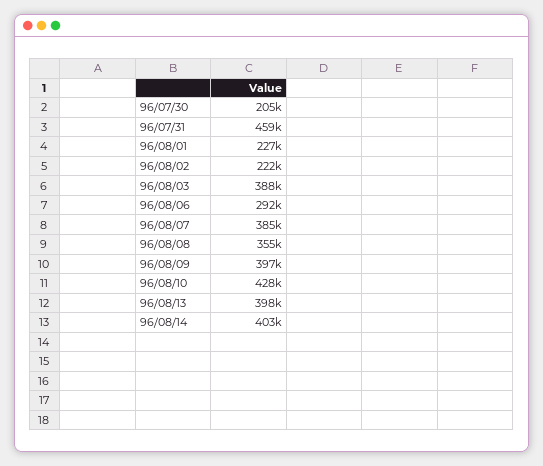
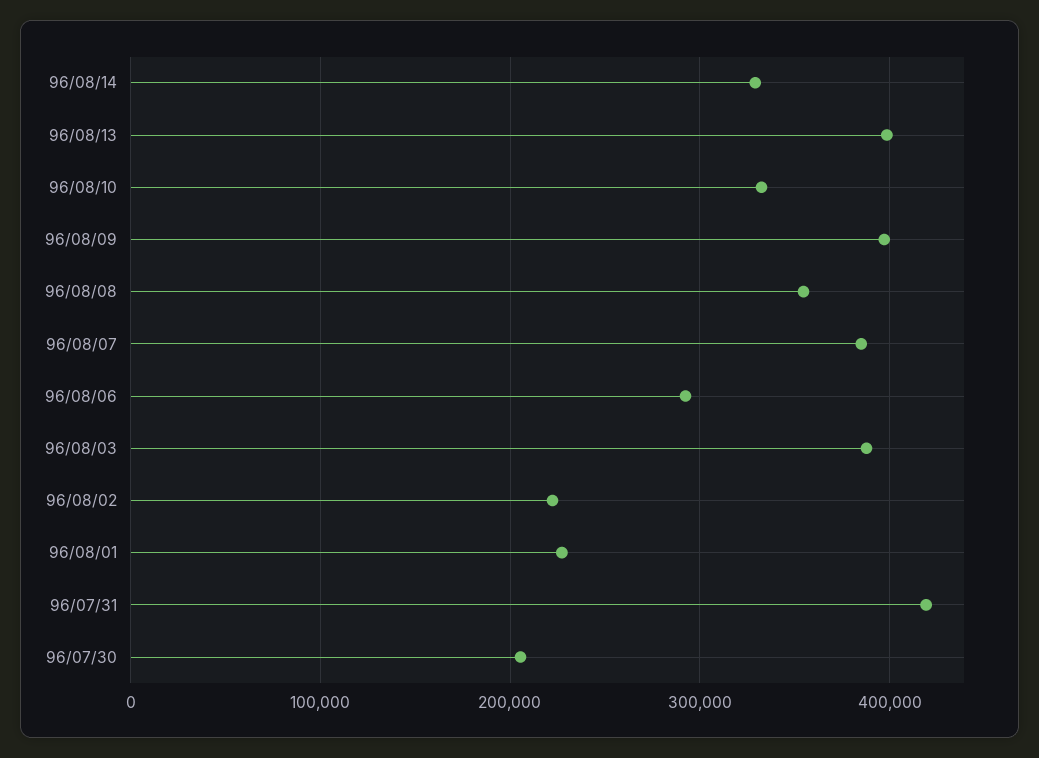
96/07/31: 459000 -> 420000
96/08/10: 428000 -> 330000
96/08/14: 403000 -> 330000

